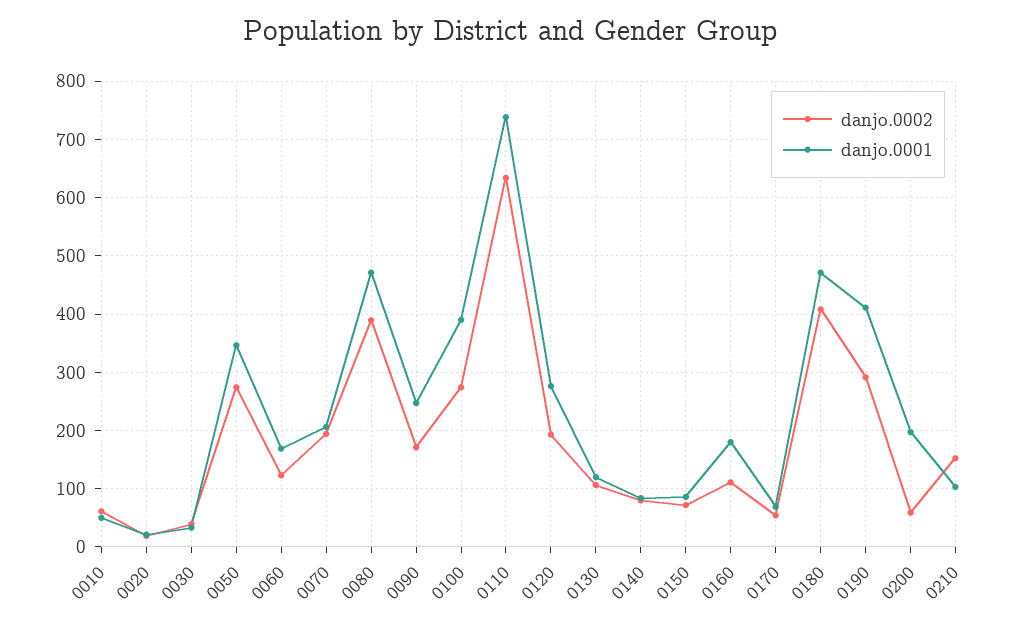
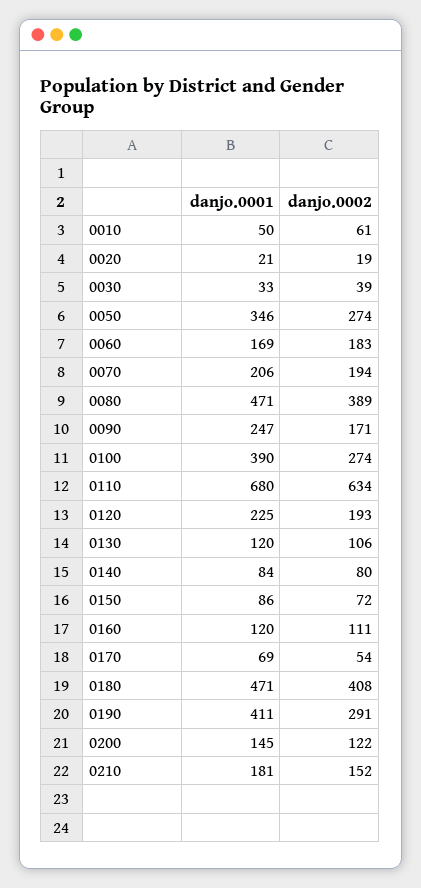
danjo.0002, 0060: 120 -> 183
danjo.0001, 0110: 740 -> 680
danjo.0001, 0120: 280 -> 225
danjo.0001, 0160: 180 -> 120
danjo.0002, 0200: 60 -> 122
danjo.0001, 0200: 200 -> 145
danjo.0001, 0210: 100 -> 181

